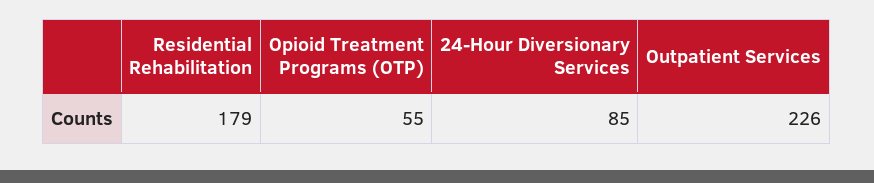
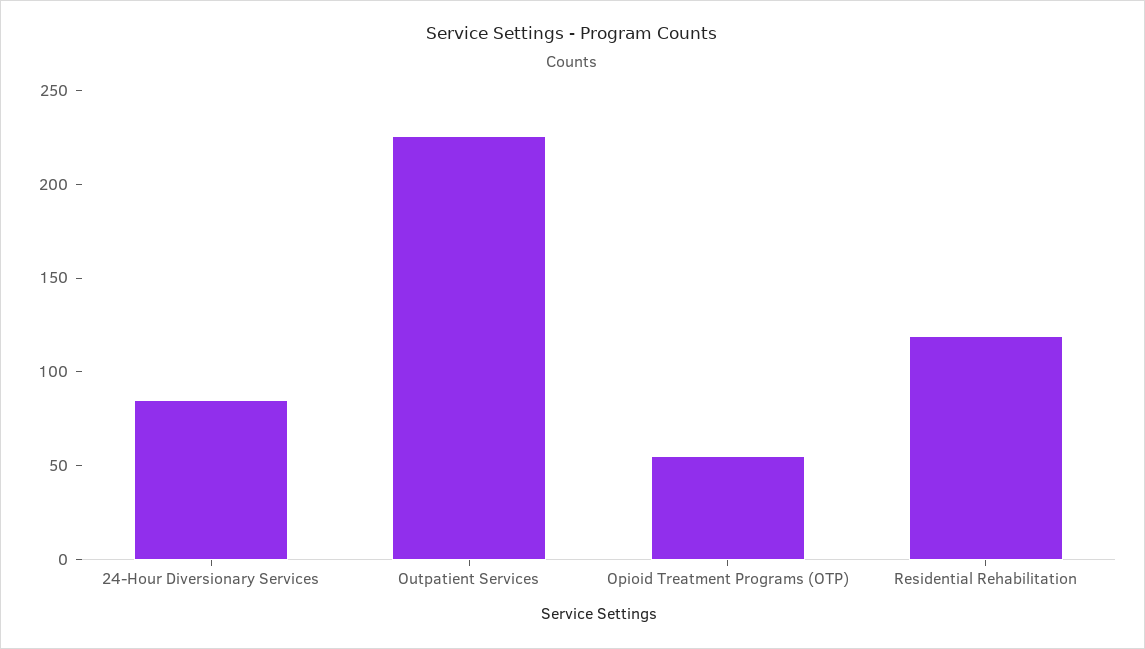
Residential Rehabilitation: 179 -> 120

